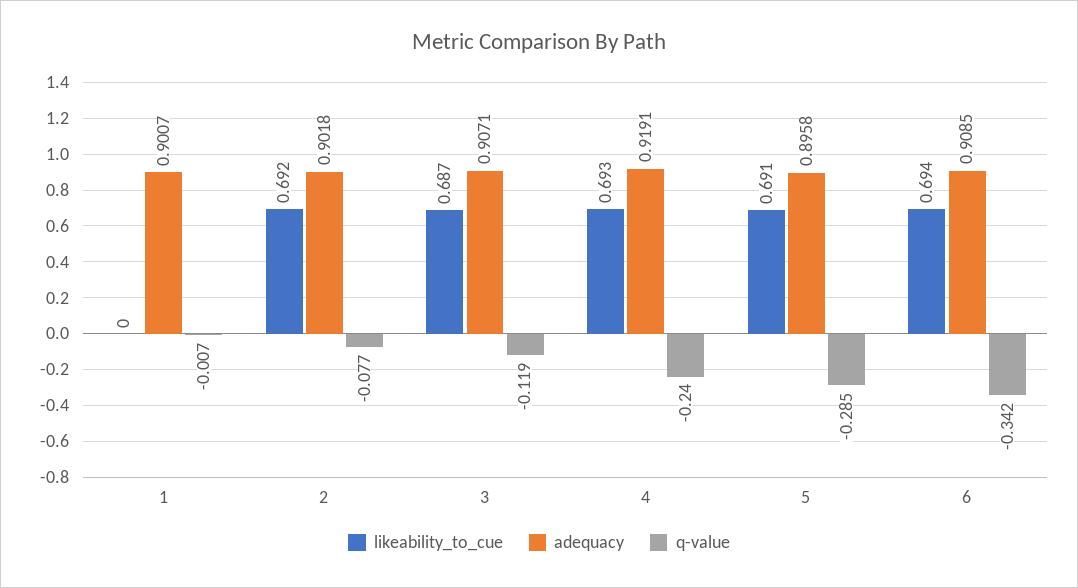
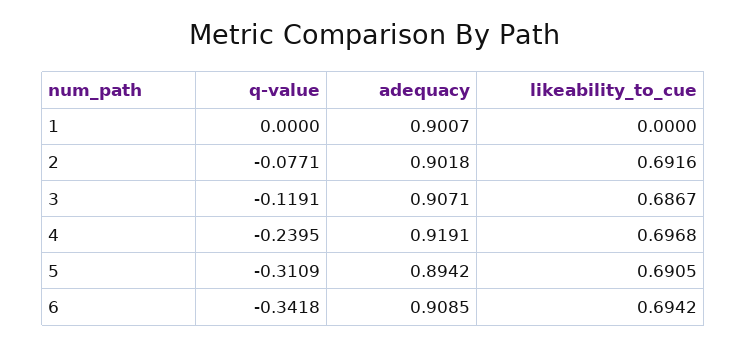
q-value, 1: -0.007 -> 0
likeability_to_cue, 4: 0.693 -> 0.6968
adequacy, 5: 0.8958 -> 0.8942
q-value, 5: -0.285 -> -0.3109

